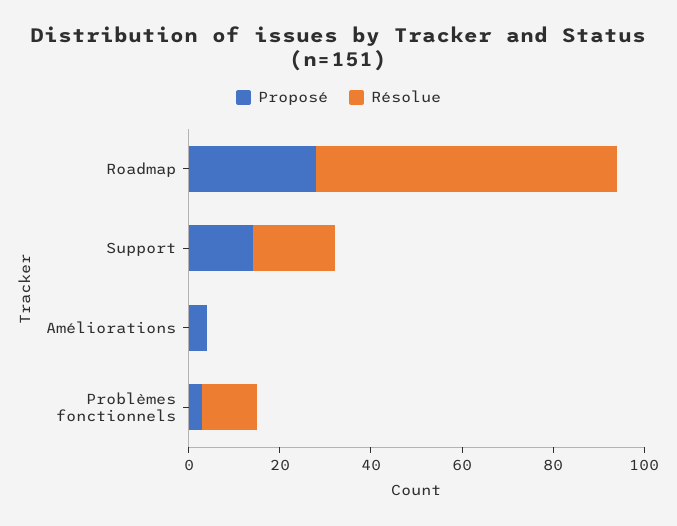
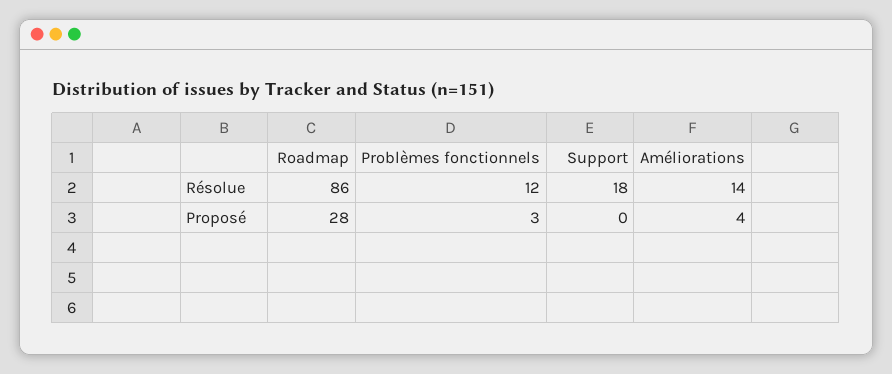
Résolue, Roadmap: 65 -> 86
Proposé, Support: 15 -> 0
Résolue, Améliorations: 0 -> 14

